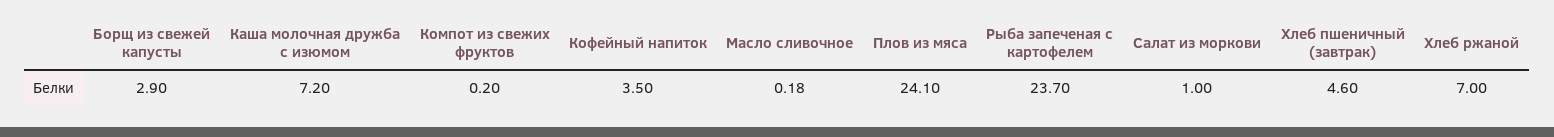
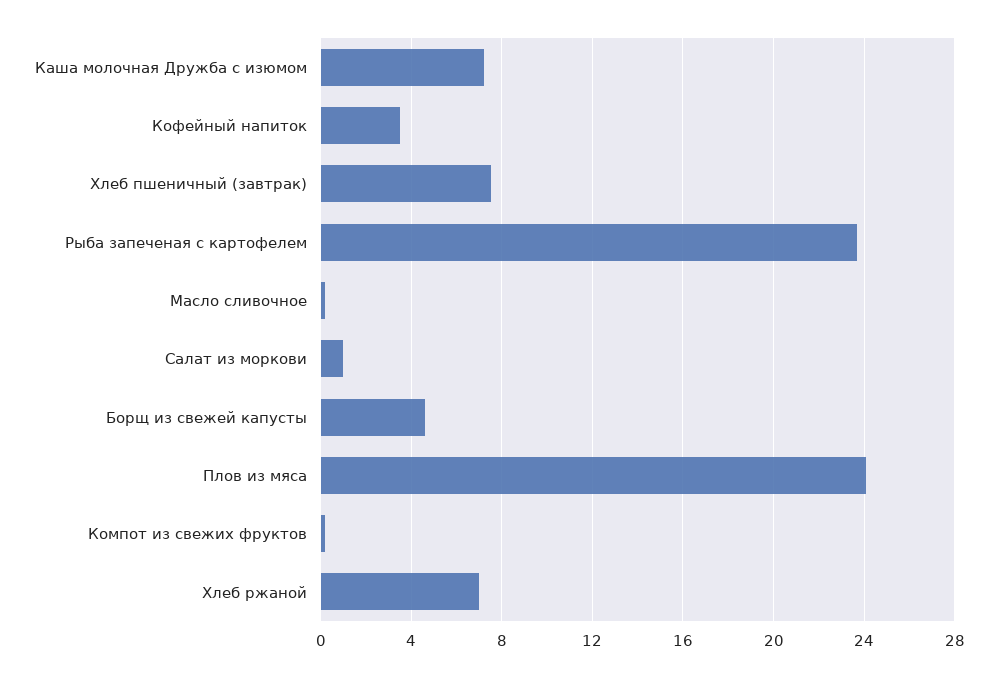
Борщ из свежей капусты: 2.9 -> 4.5
Хлеб пшеничный (завтрак): 4.6 -> 7.5

